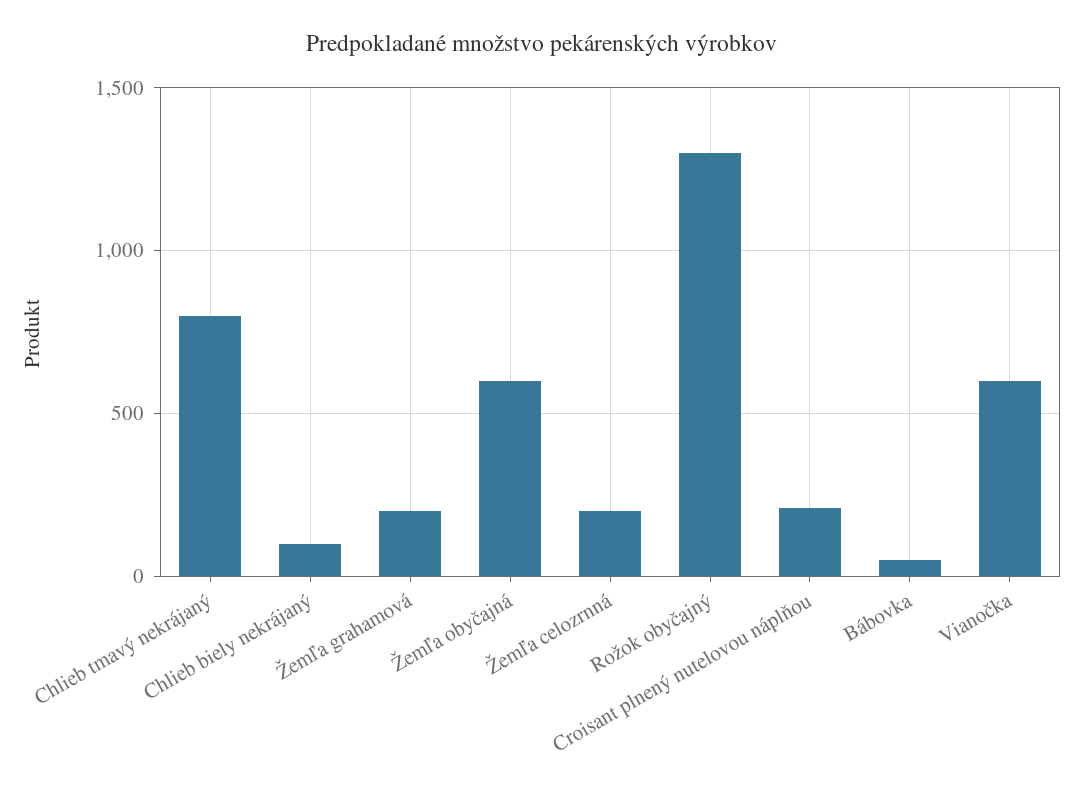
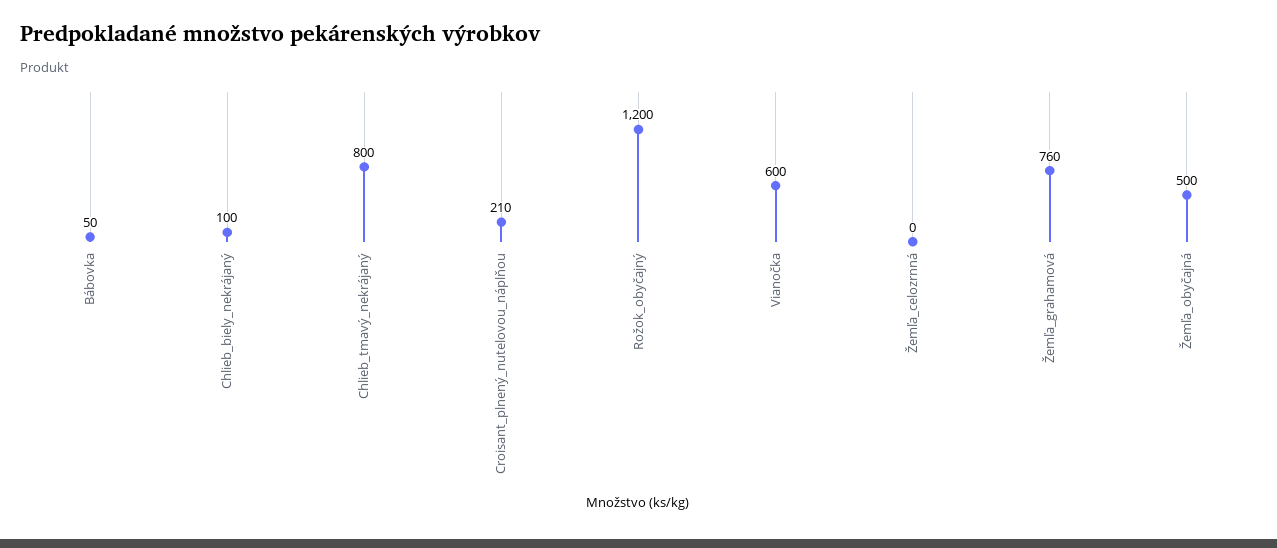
Žemľa grahamová: 200 -> 760
Žemľa obyčajná: 600 -> 500
Žemľa celozrnná: 200 -> 0
Rožok obyčajný: 1300 -> 1200

